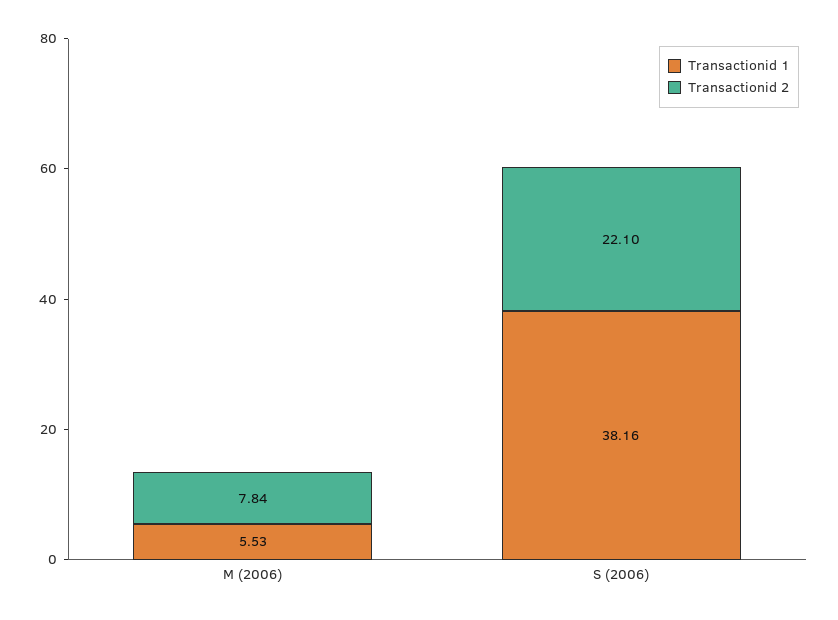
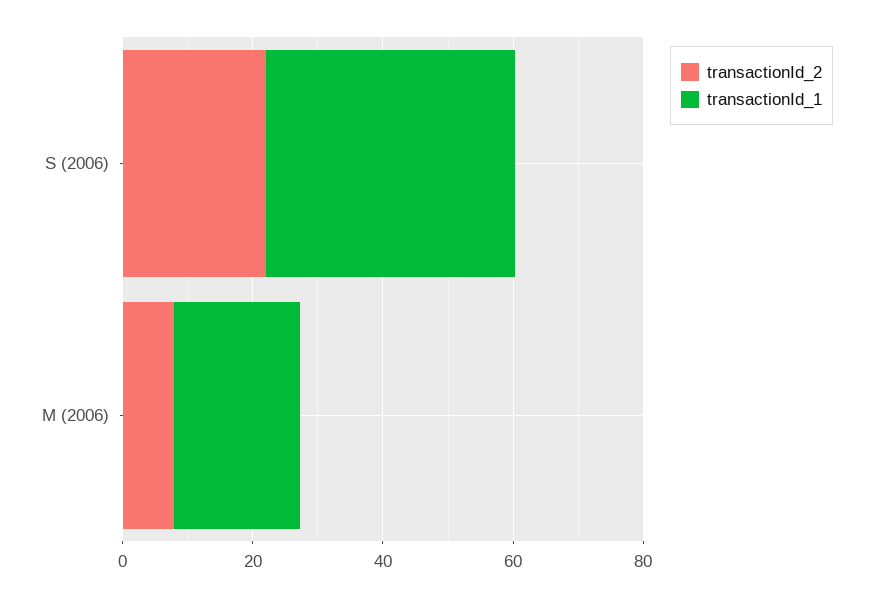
Transactionid 1, M (2006): 5.53 -> 20

